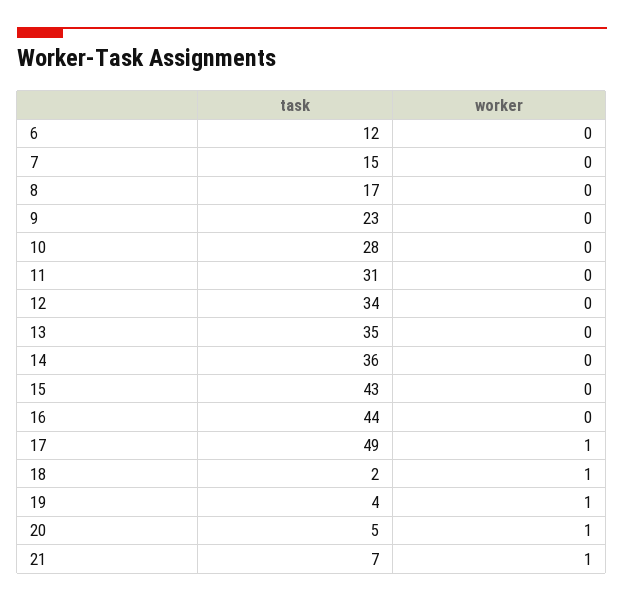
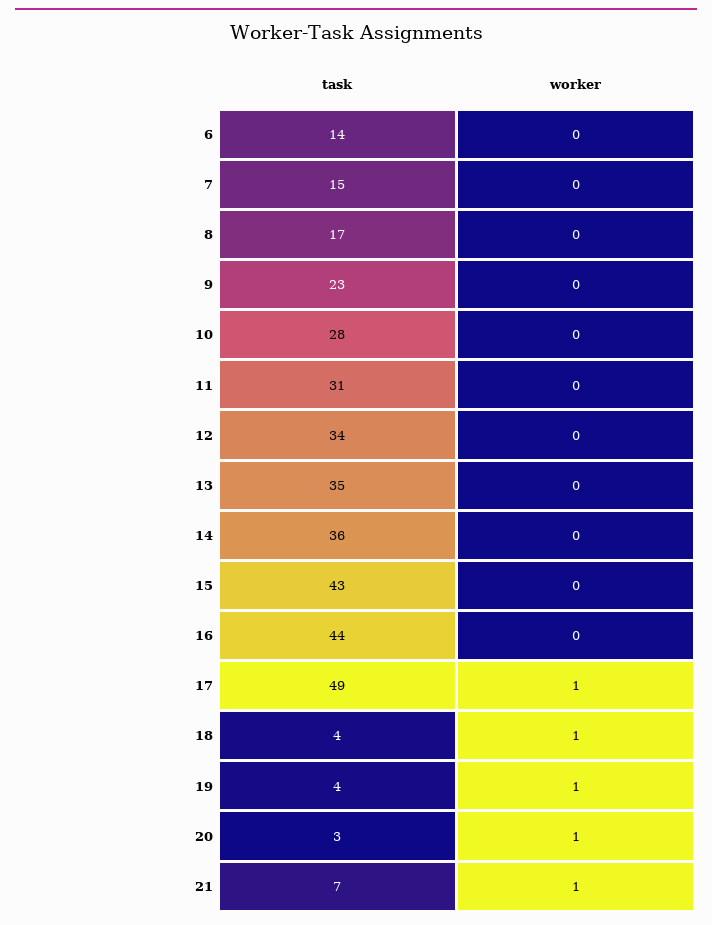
task, 6: 12 -> 14
task, 18: 2 -> 4
task, 20: 5 -> 3

